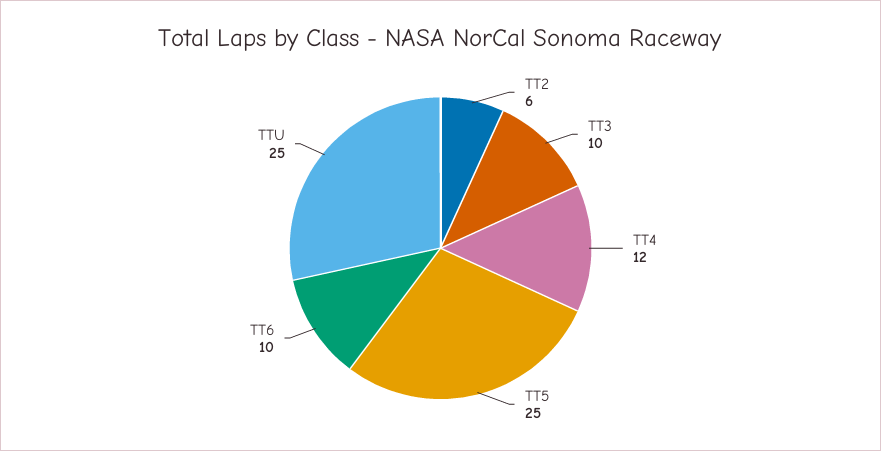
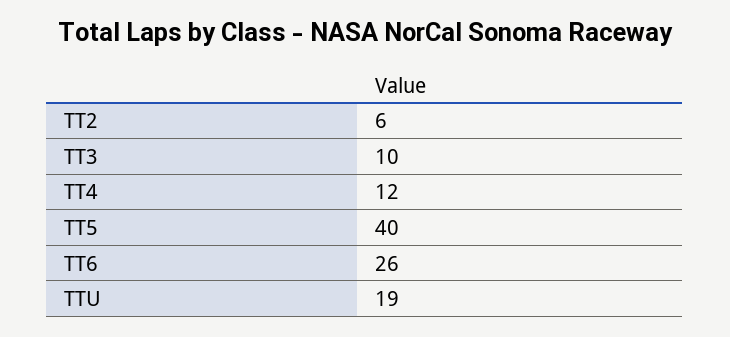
TT5: 25 -> 40
TT6: 10 -> 26
TTU: 25 -> 19

